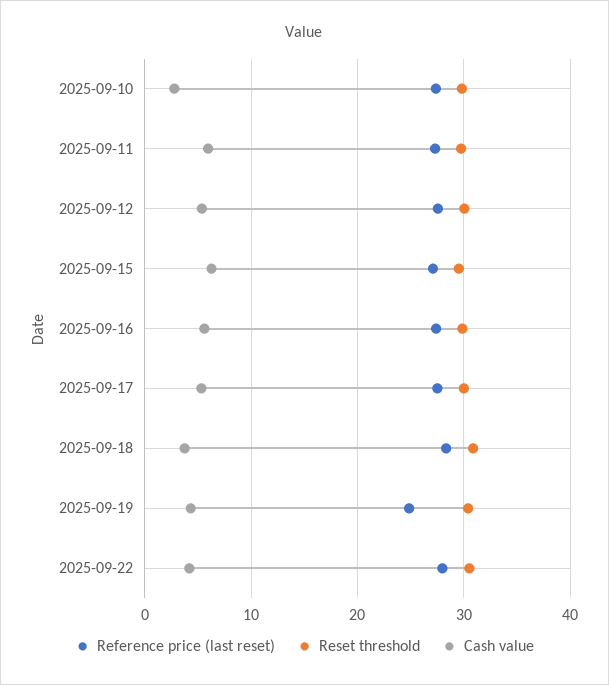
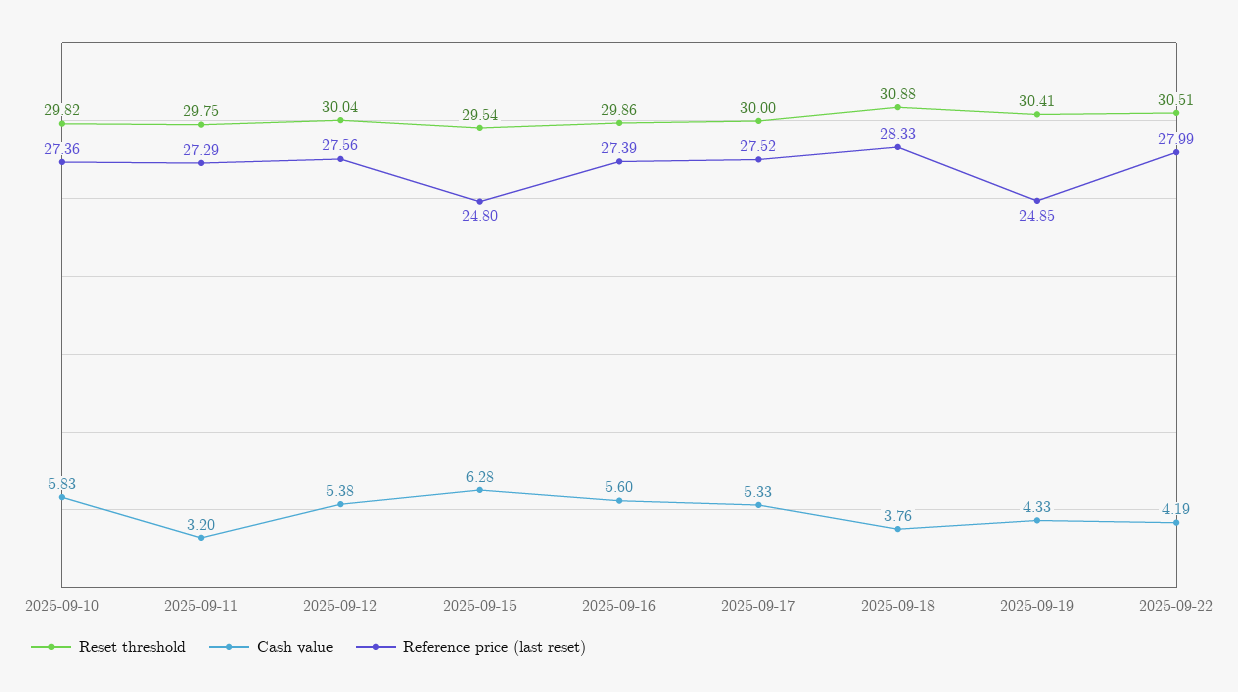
Cash value, 2025-09-10: 3 -> 5.83
Cash value, 2025-09-11: 6 -> 3.2
Reference price (last reset), 2025-09-15: 27 -> 24.8

